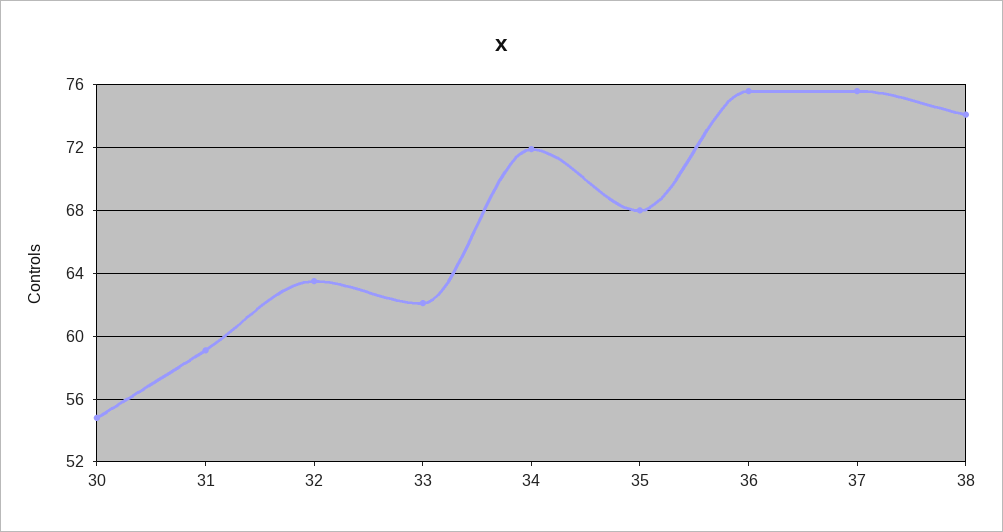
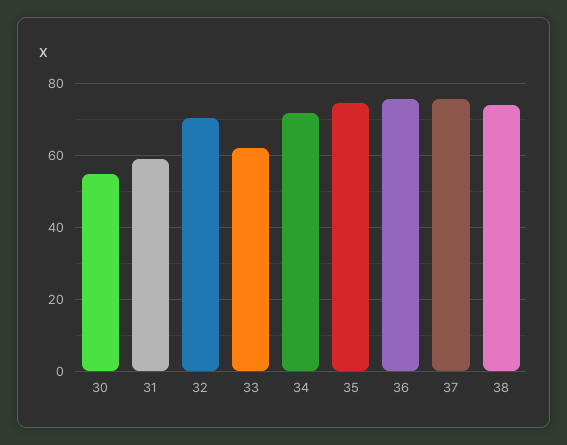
32: 63.5 -> 70
35: 68 -> 74

